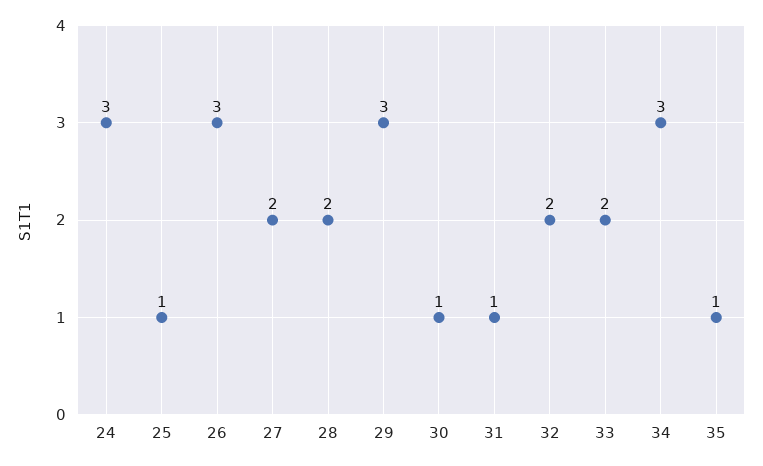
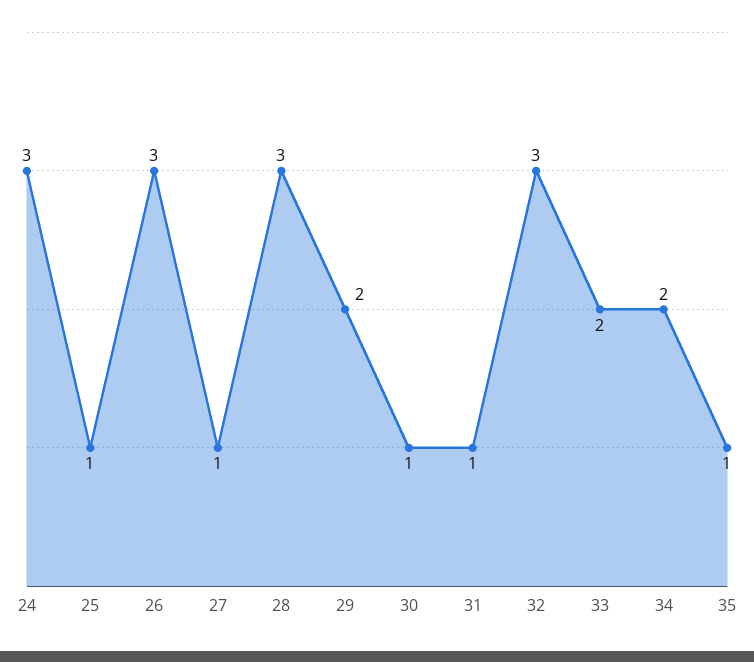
27: 2 -> 1
28: 2 -> 3
29: 3 -> 2
32: 2 -> 3
34: 3 -> 2

